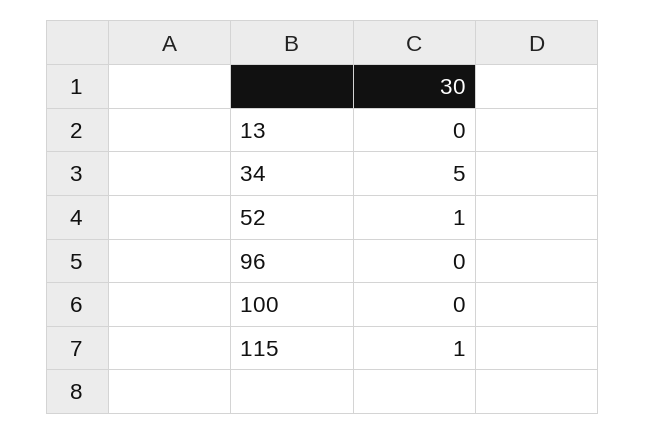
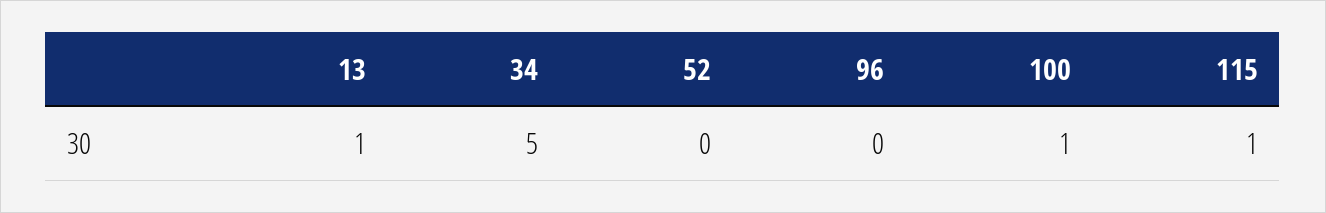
13: 0 -> 1
52: 1 -> 0
100: 0 -> 1

